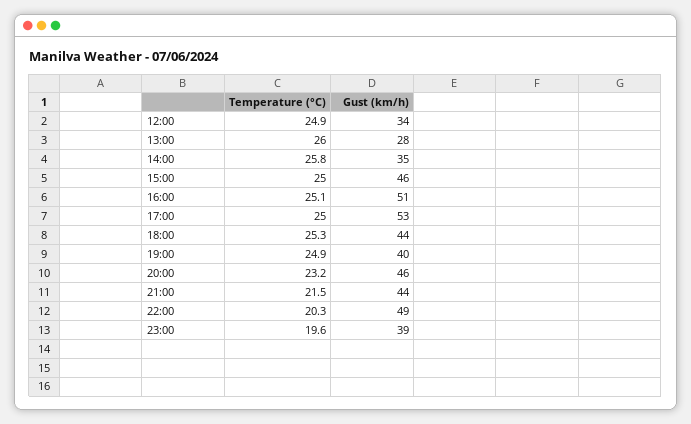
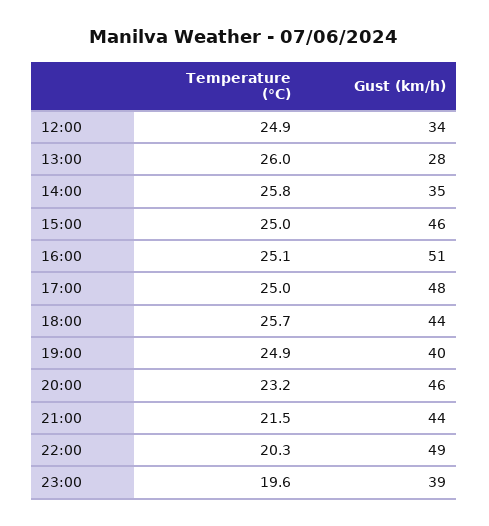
Gust (km/h), 17:00: 53 -> 48
Temperature (°C), 18:00: 25.3 -> 25.7

